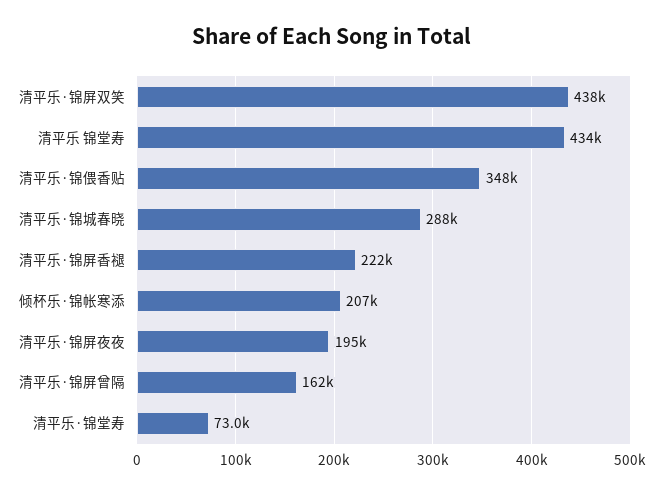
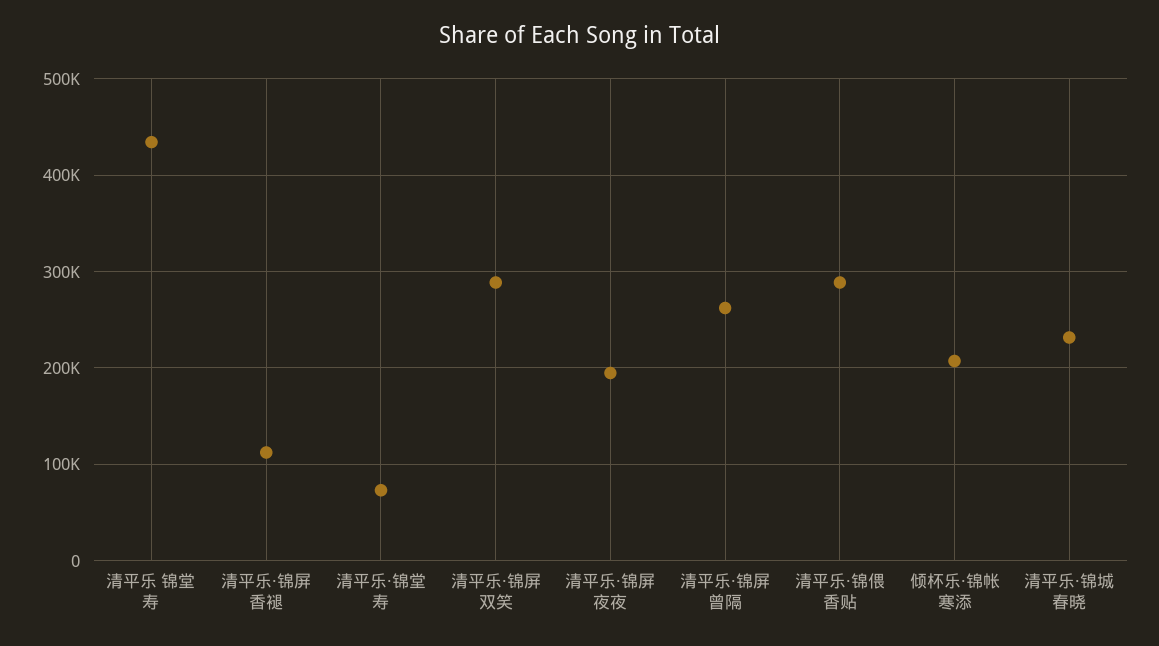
清平乐·锦屏双笑: 438000 -> 290000
清平乐·锦偎香贴: 348000 -> 290000
清平乐·锦城春晓: 288000 -> 230000
清平乐·锦屏香褪: 222000 -> 110000
清平乐·锦屏曾隔: 162000 -> 260000

